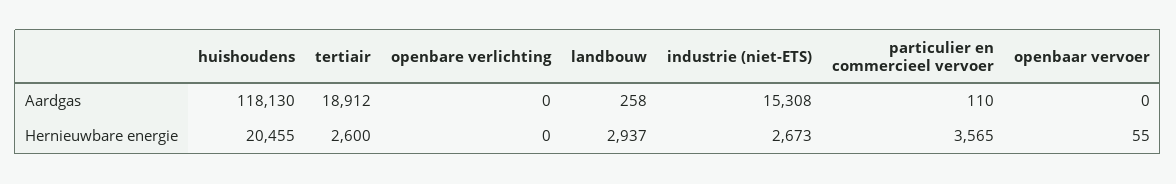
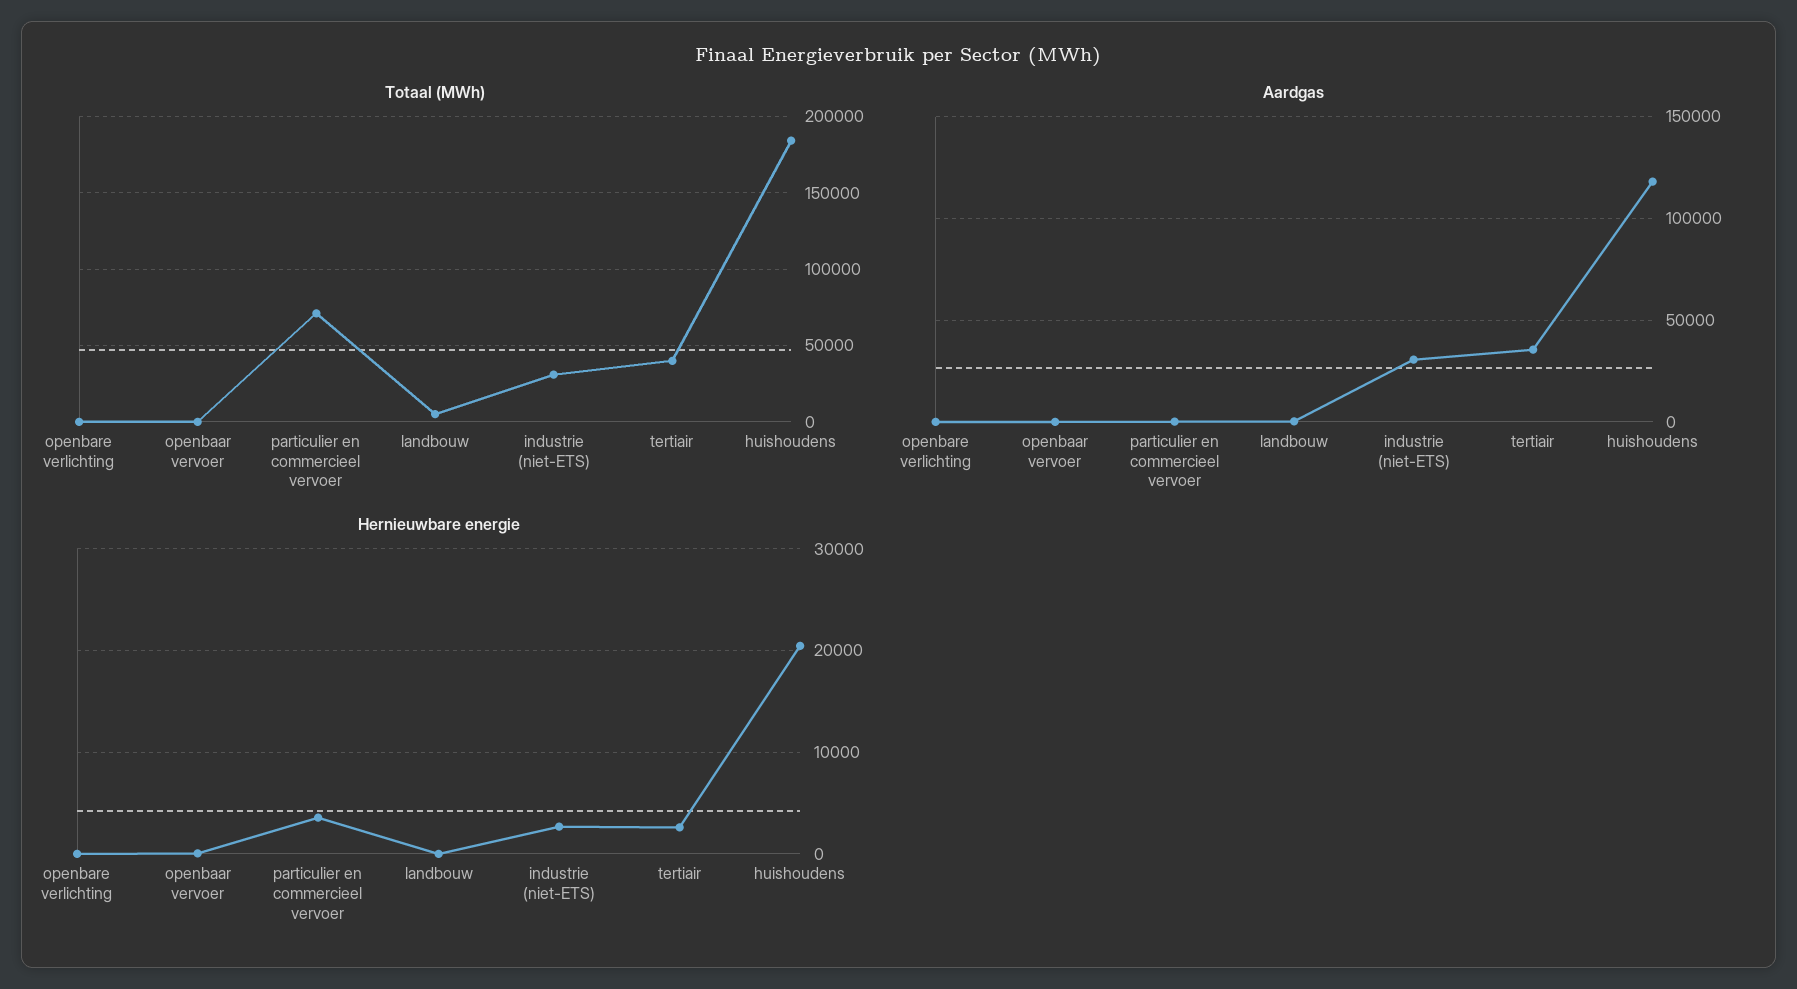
Aardgas, tertiair: 18912 -> 35000
Aardgas, industrie (niet-ETS): 15308 -> 30000
Hernieuwbare energie, landbouw: 2937 -> 0
Totaal (MWh), openbare verlichting: none -> 0
Totaal (MWh), openbaar vervoer: none -> 0
Totaal (MWh), particulier en commercieel vervoer: none -> 70000
Totaal (MWh), landbouw: none -> 5000
Totaal (MWh), industrie (niet-ETS): none -> 30000
Totaal (MWh), tertiair: none -> 40000
Totaal (MWh), huishoudens: none -> 185000

